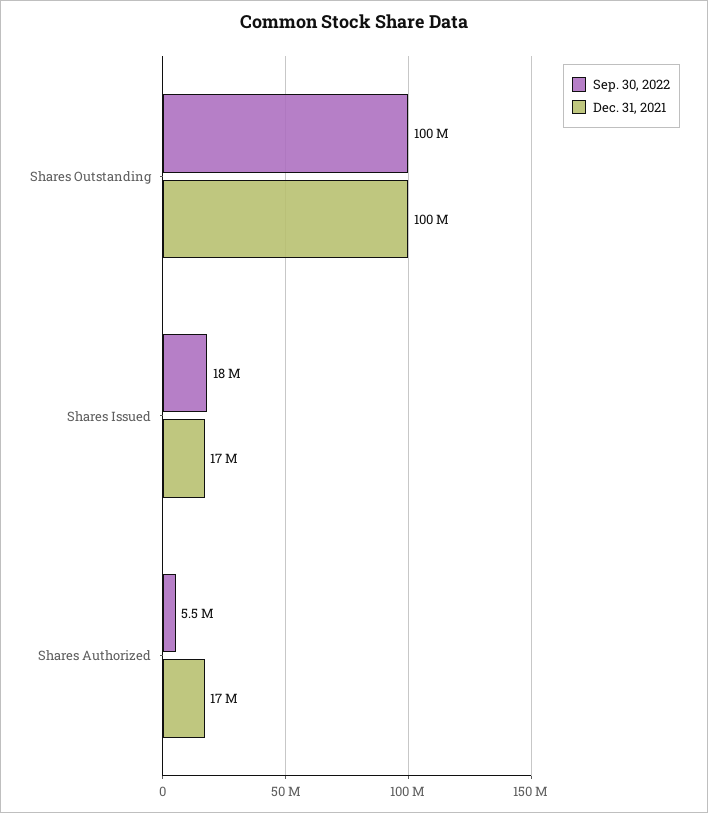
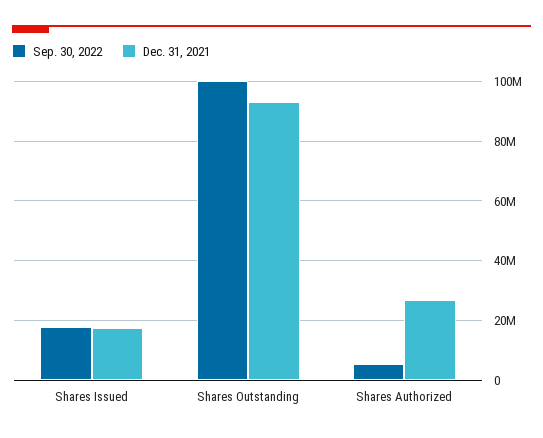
Dec. 31, 2021, Shares Outstanding: 100000000 -> 92500000
Dec. 31, 2021, Shares Authorized: 17000000 -> 27500000

